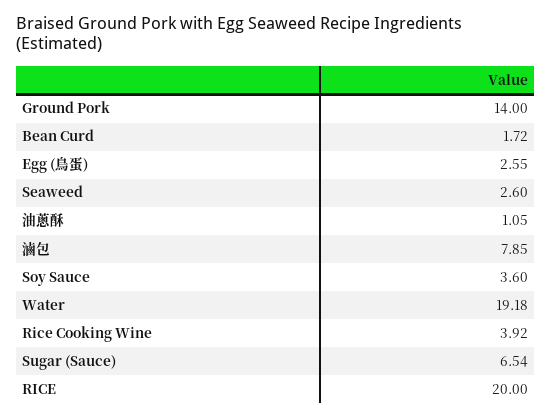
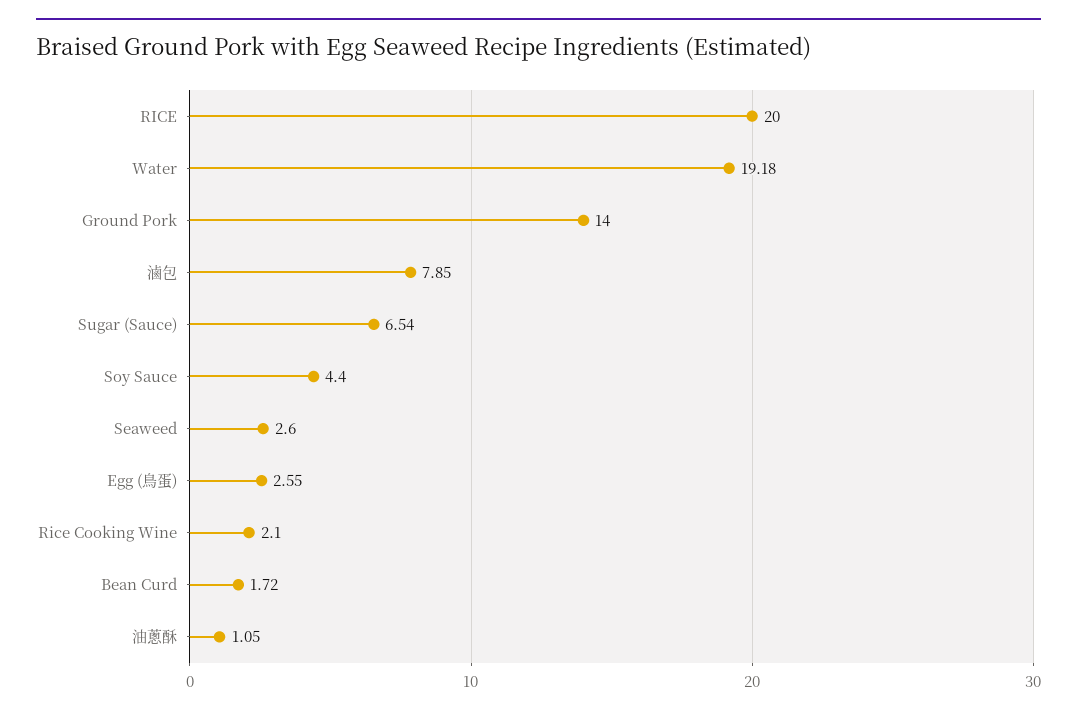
Soy Sauce: 3.6 -> 4.4
Rice Cooking Wine: 3.92 -> 2.1

